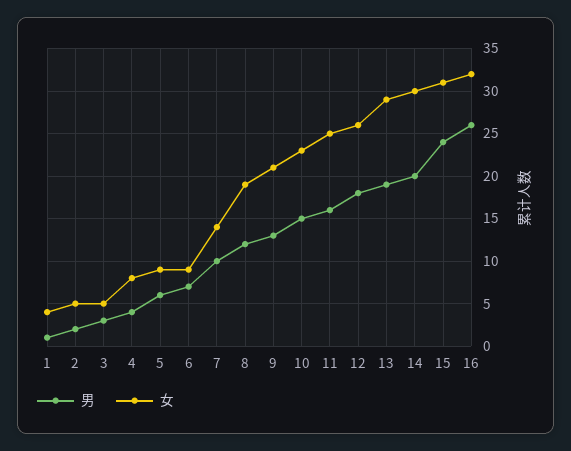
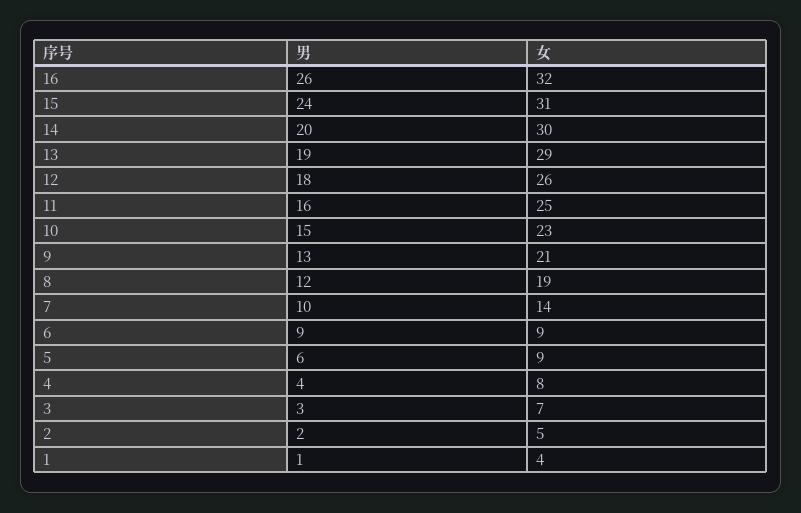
女, 3: 5 -> 7
男, 6: 7 -> 9

